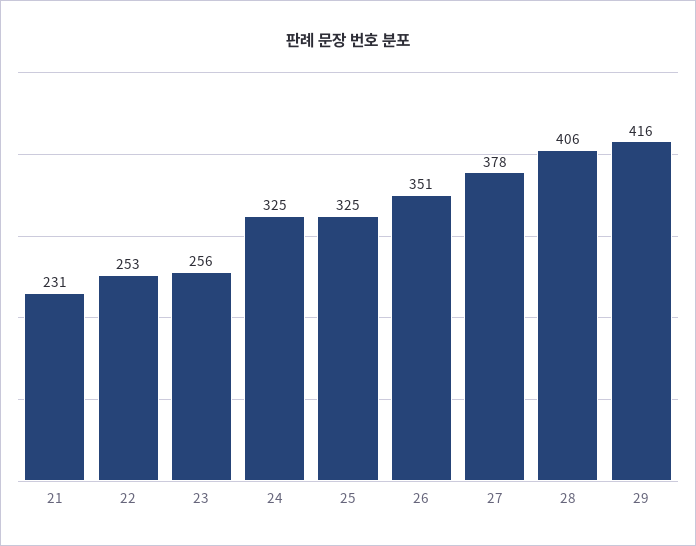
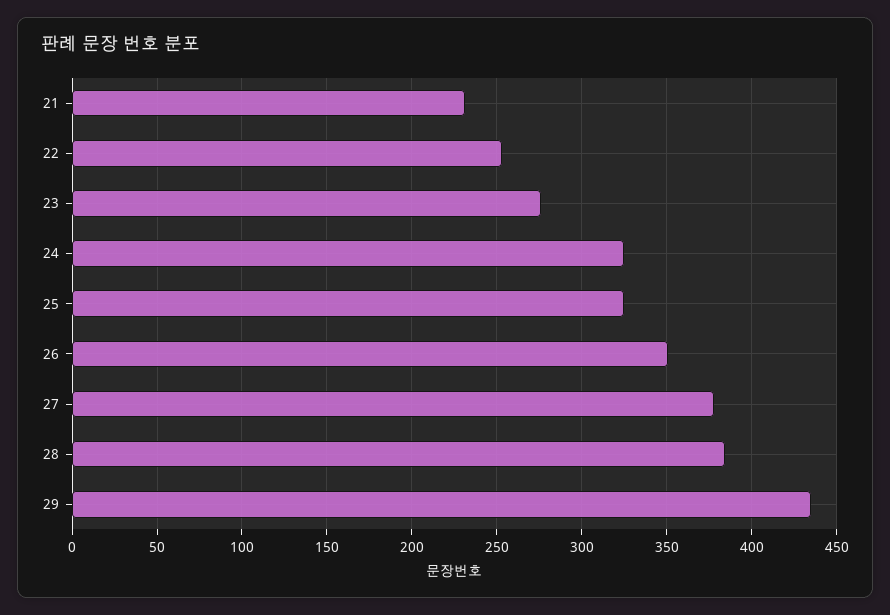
23: 256 -> 275
28: 406 -> 385
29: 416 -> 435

